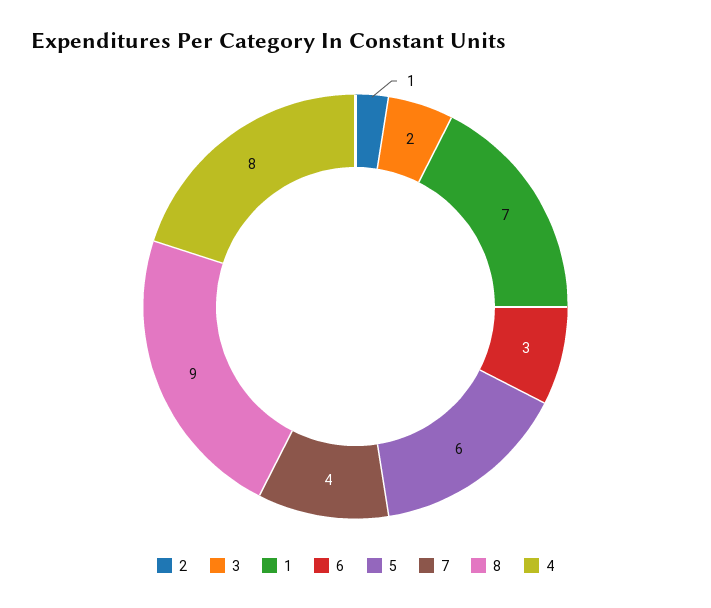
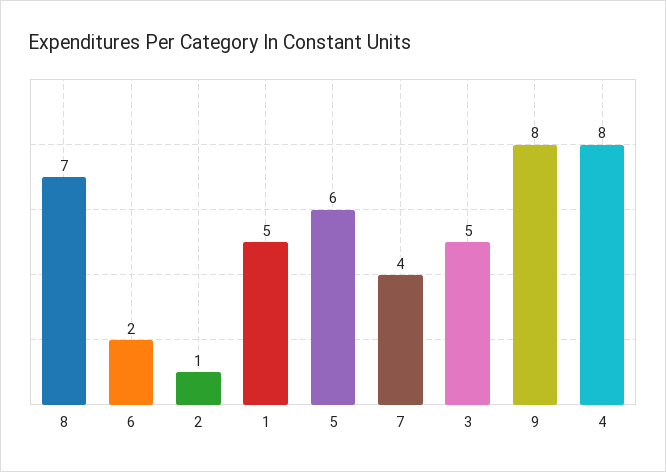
3: 2 -> 5
1: 7 -> 5
6: 3 -> 2
8: 9 -> 7
9: none -> 8

